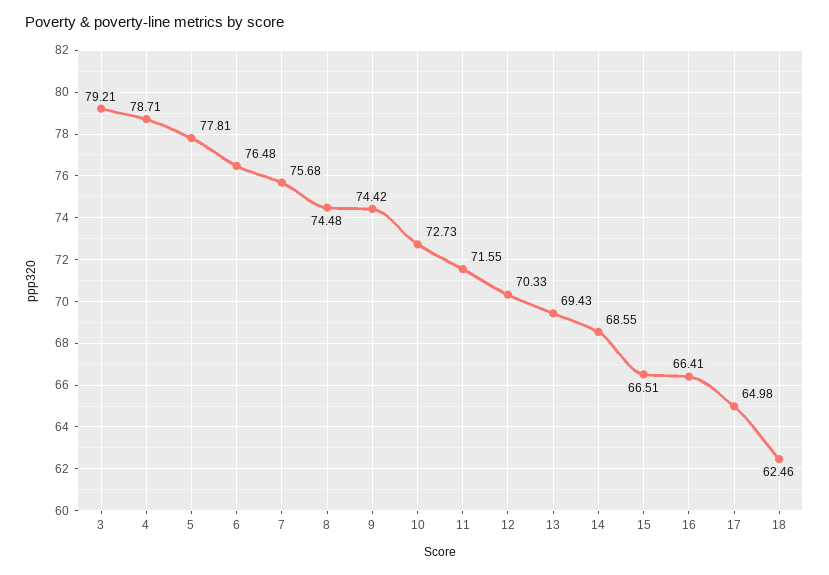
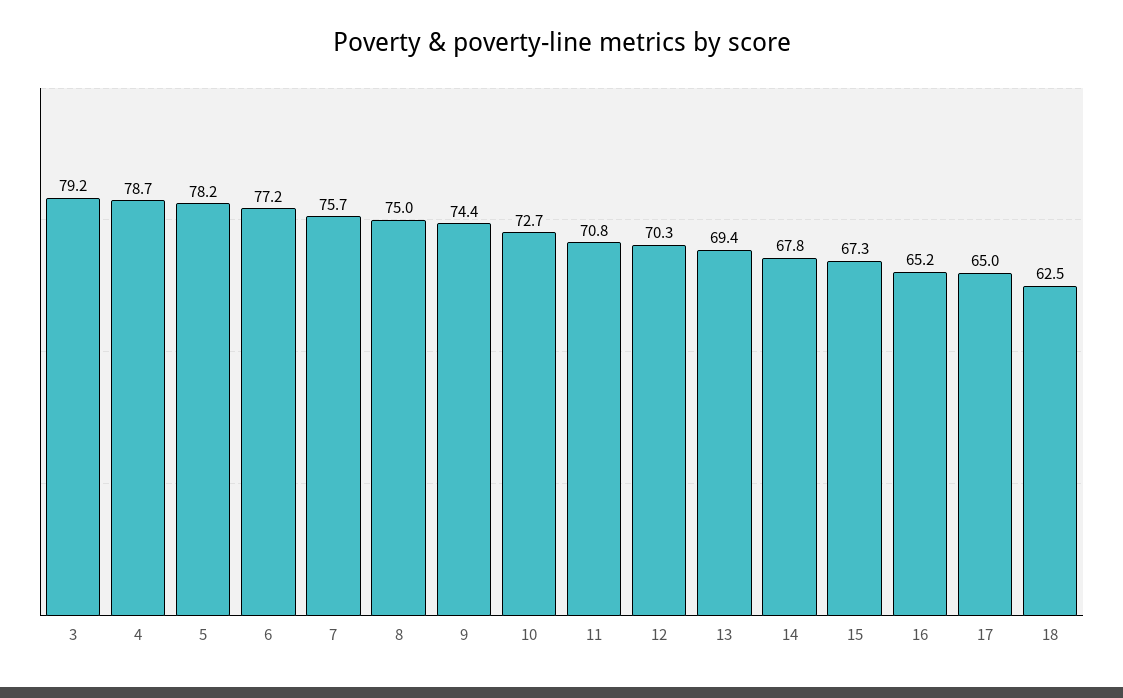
5: 77.81 -> 78.2
6: 76.48 -> 77.2
8: 74.48 -> 75
11: 71.55 -> 70.8
14: 68.55 -> 67.8
15: 66.51 -> 67.3
16: 66.41 -> 65.2

